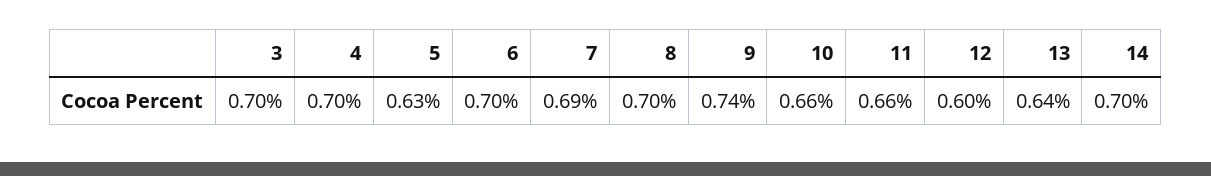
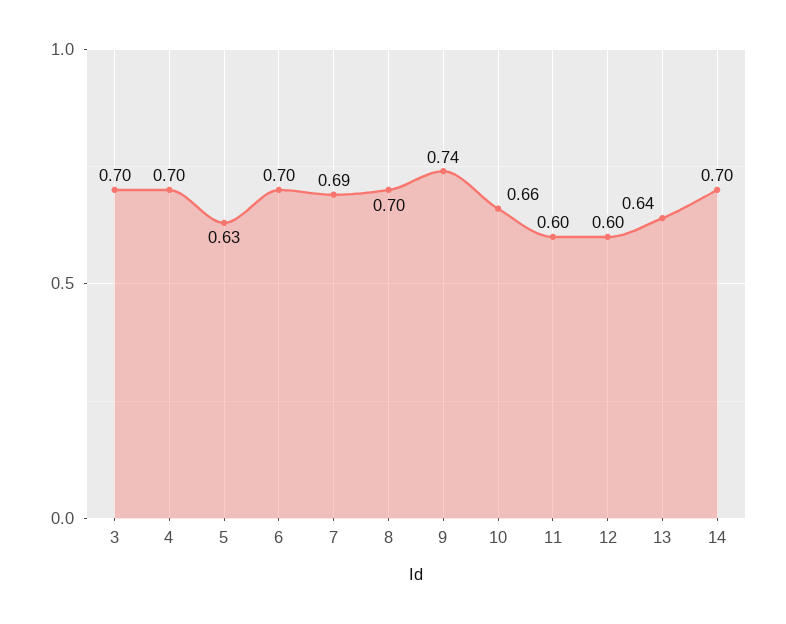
11: 0.66 -> 0.6

